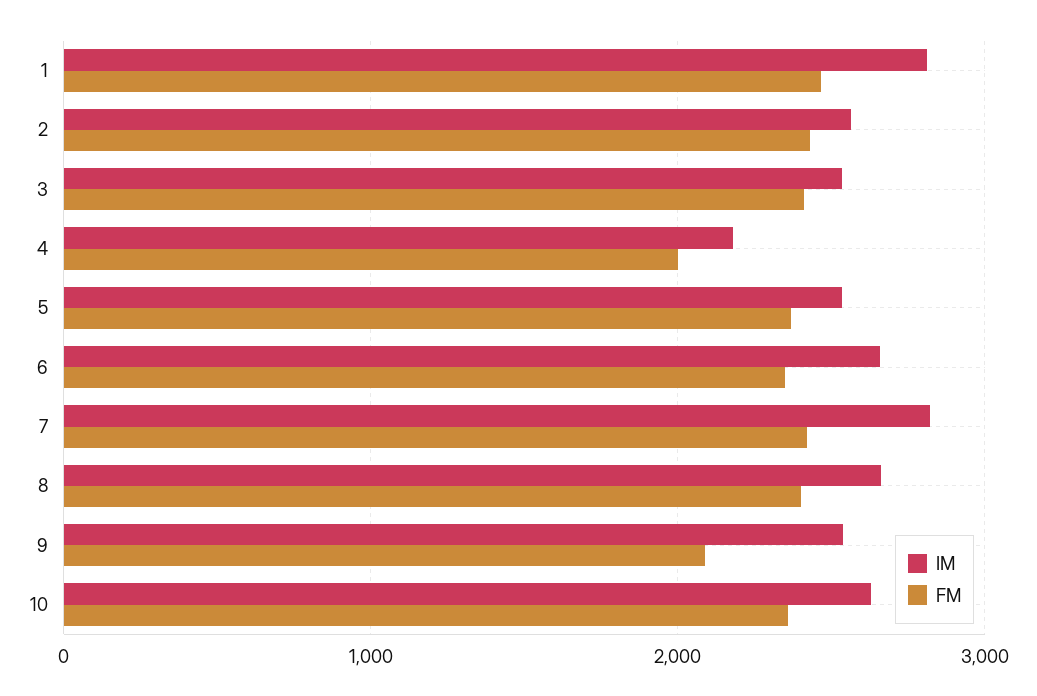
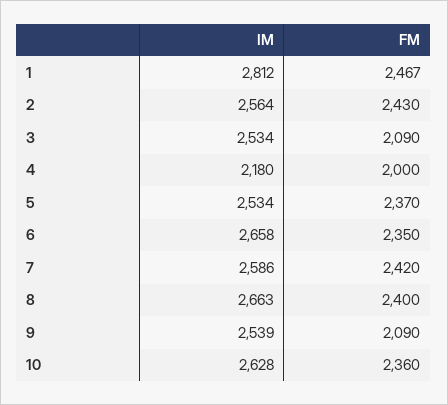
FM, 3: 2400 -> 2090
IM, 7: 2800 -> 2586

